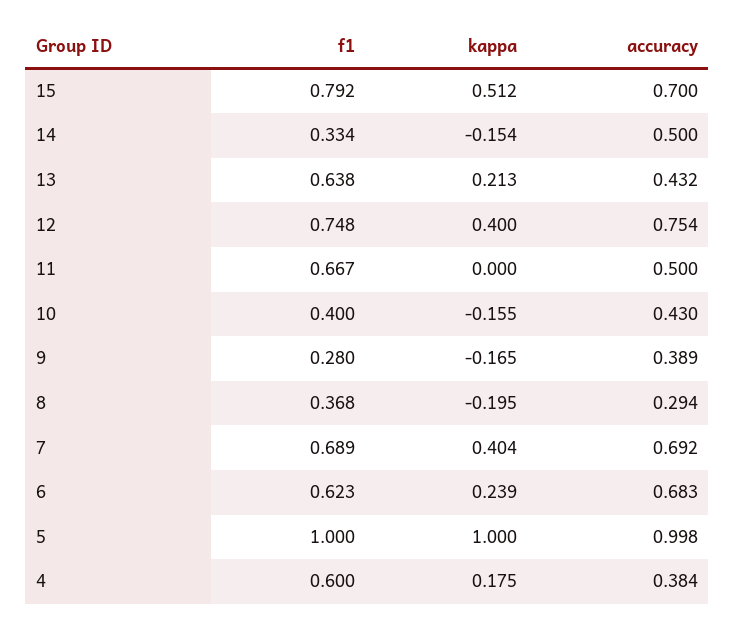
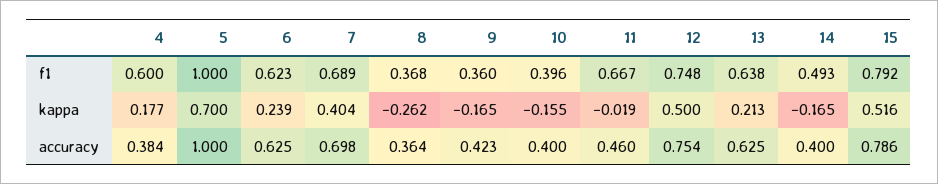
kappa, 15: 0.512 -> 0.516
accuracy, 15: 0.7 -> 0.786
f1, 14: 0.334 -> 0.493
kappa, 14: -0.154 -> -0.165
accuracy, 14: 0.5 -> 0.4
accuracy, 13: 0.432 -> 0.625
kappa, 12: 0.4 -> 0.5
kappa, 11: 0 -> -0.019
accuracy, 11: 0.5 -> 0.46
f1, 10: 0.4 -> 0.396
accuracy, 10: 0.43 -> 0.4
f1, 9: 0.28 -> 0.36
accuracy, 9: 0.389 -> 0.423
kappa, 8: -0.195 -> -0.262
accuracy, 8: 0.294 -> 0.364
accuracy, 7: 0.692 -> 0.698
accuracy, 6: 0.683 -> 0.625
kappa, 5: 1 -> 0.7
accuracy, 5: 0.998 -> 1
kappa, 4: 0.175 -> 0.177

